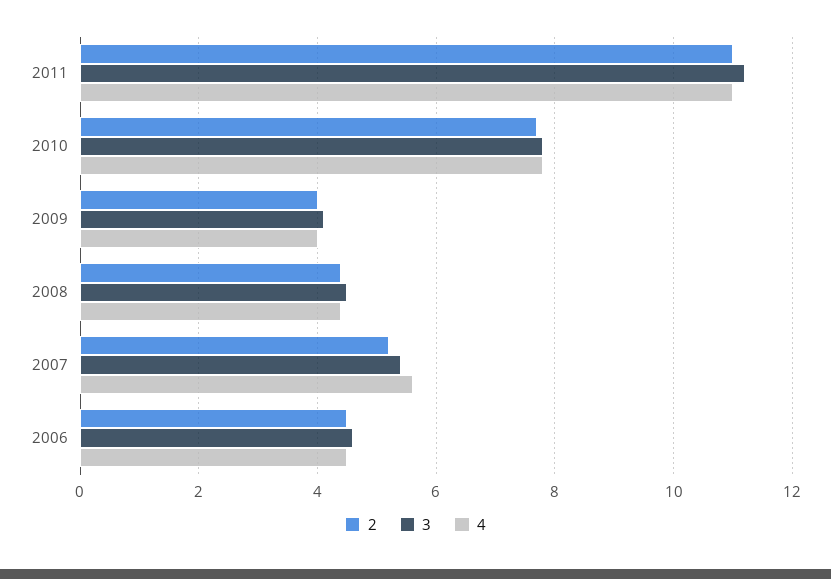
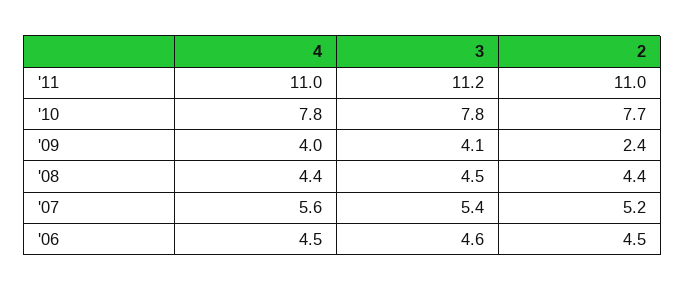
2, 2009: 4 -> 2.4

